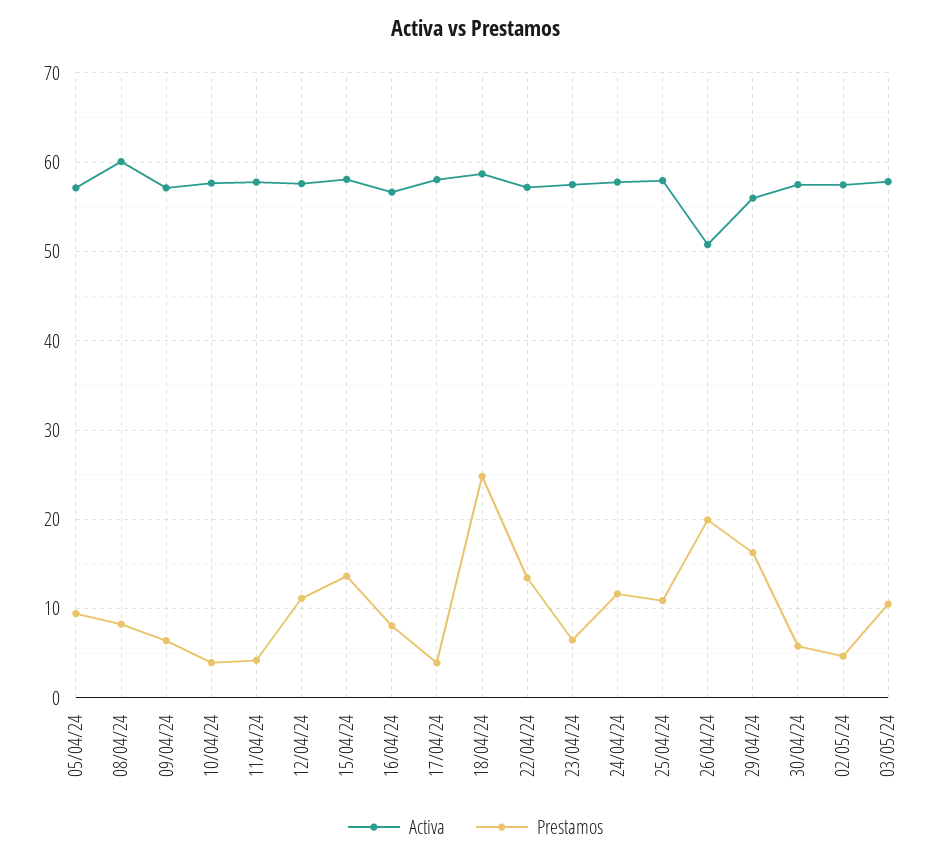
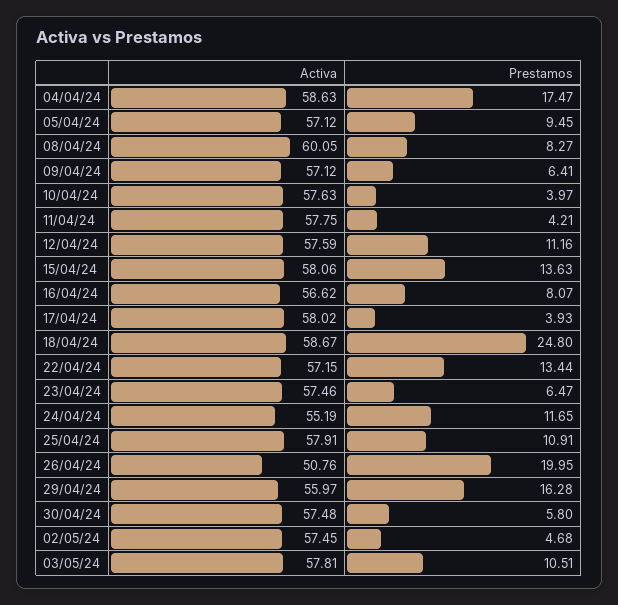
Activa, 24/04/24: 58 -> 55.19
Activa, 04/04/24: none -> 58.63
Prestamos, 04/04/24: none -> 17.47

